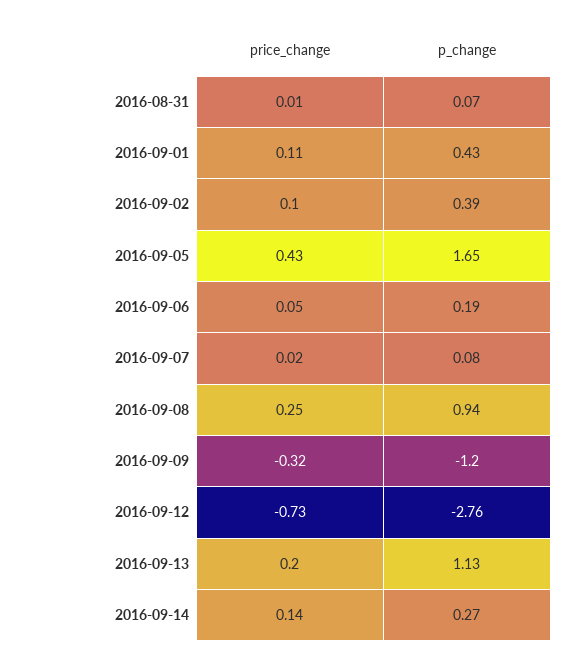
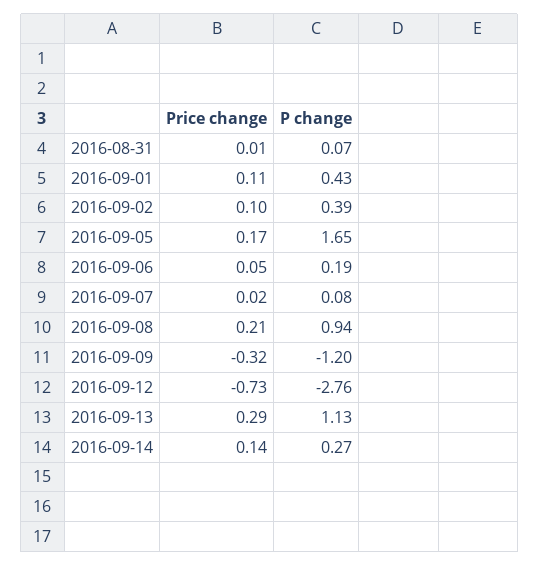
price_change, 2016-09-05: 0.43 -> 0.17
price_change, 2016-09-08: 0.25 -> 0.21
price_change, 2016-09-13: 0.2 -> 0.29

